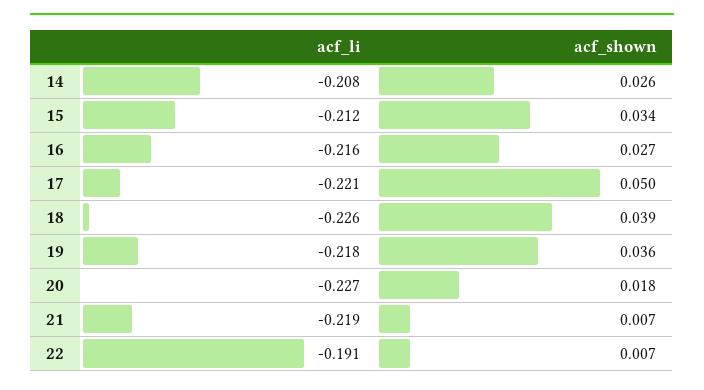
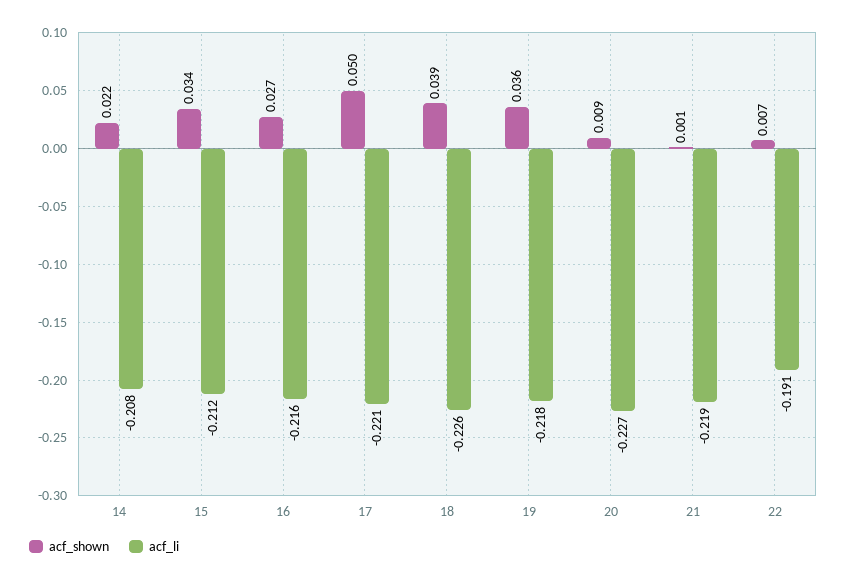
acf_shown, 14: 0.026 -> 0.022
acf_shown, 20: 0.018 -> 0.009
acf_shown, 21: 0.007 -> 0.001

